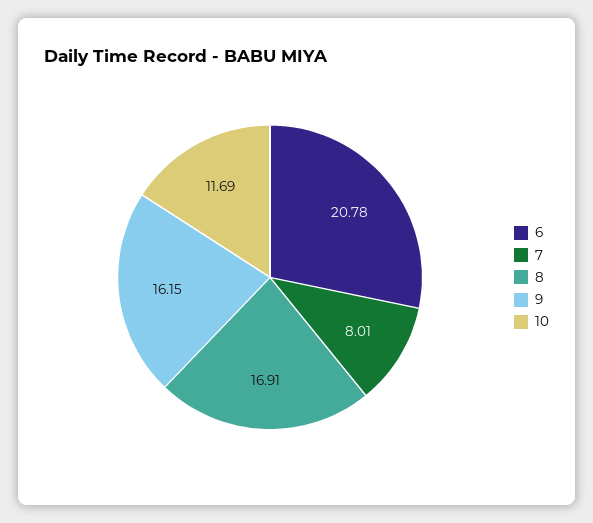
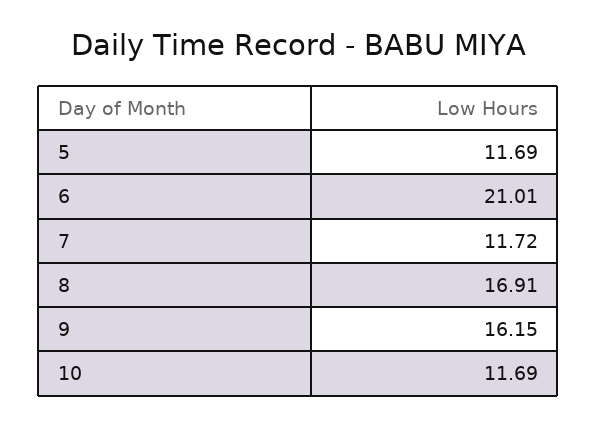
6: 20.78 -> 21.01
7: 8.01 -> 11.72
5: none -> 11.69

